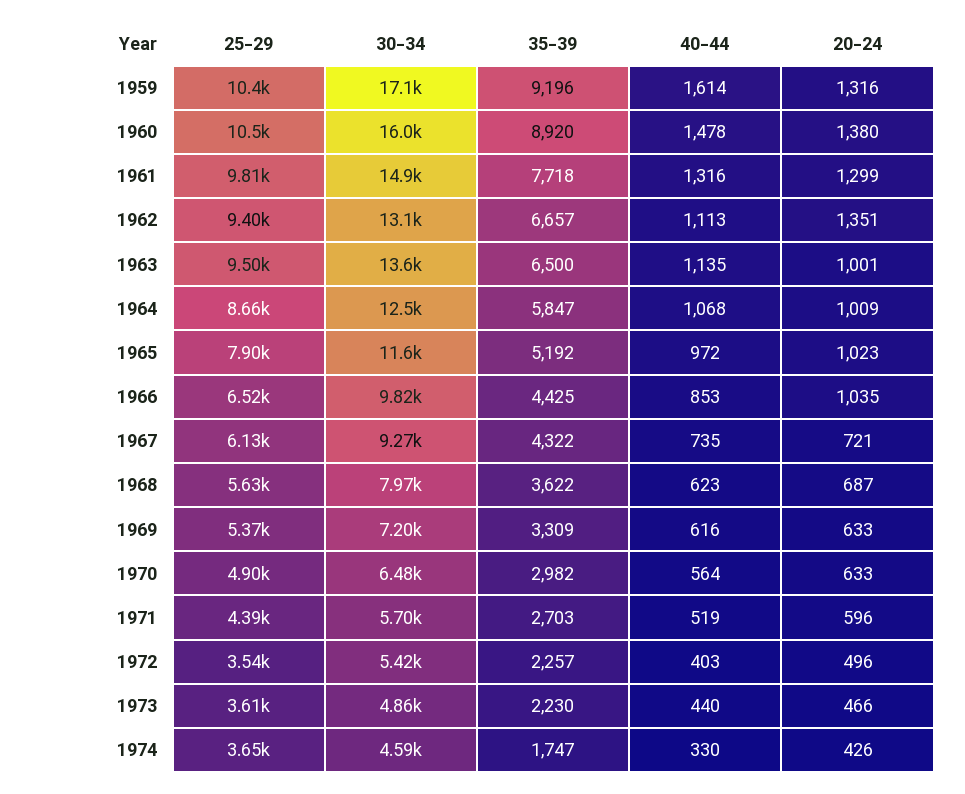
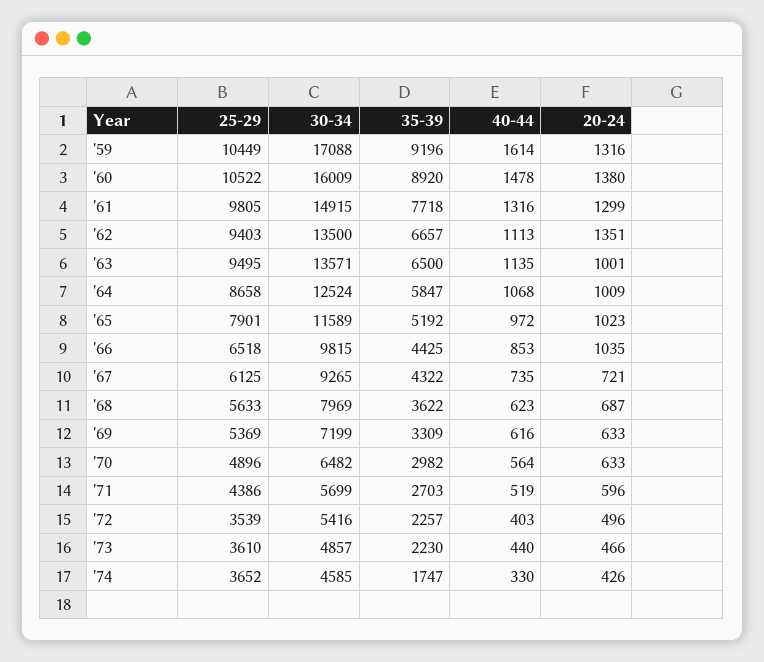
30-34, 1962: 13100 -> 13500

